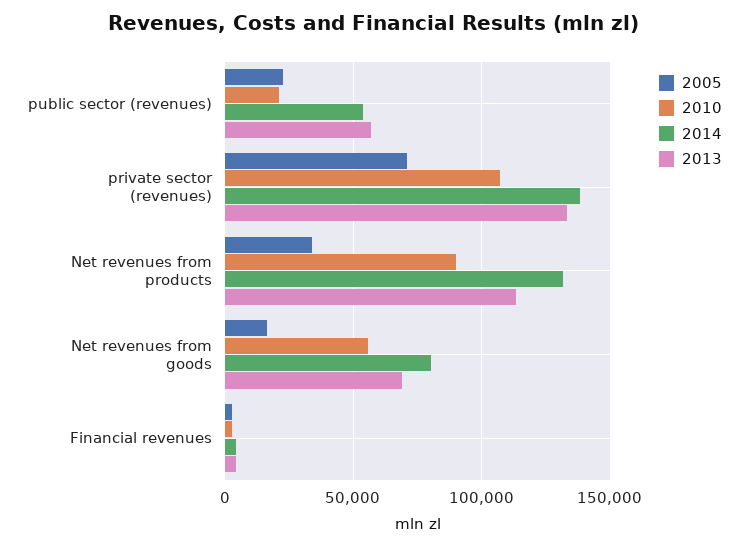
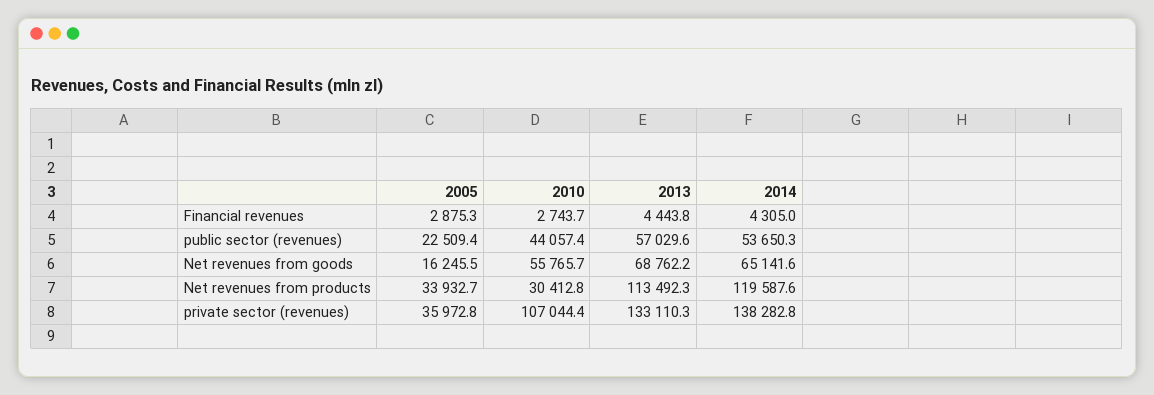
2010, public sector (revenues): 20000 -> 44057.4
2005, private sector (revenues): 70000 -> 35972.8
2010, Net revenues from products: 90000 -> 30412.8
2014, Net revenues from products: 130000 -> 119587.6
2014, Net revenues from goods: 80000 -> 65141.6

